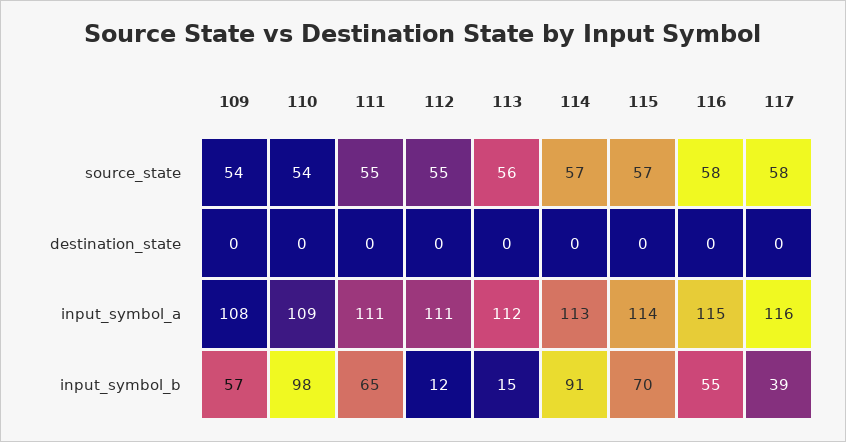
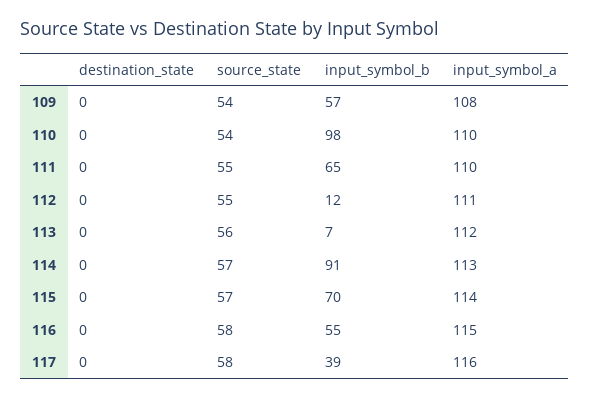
110, input_symbol_a: 109 -> 110
111, input_symbol_a: 111 -> 110
113, input_symbol_b: 15 -> 7

